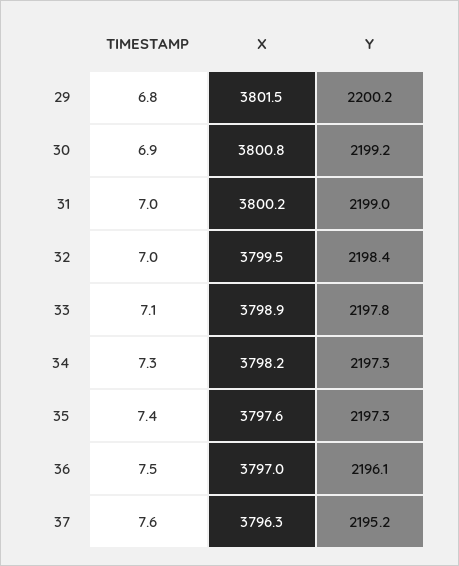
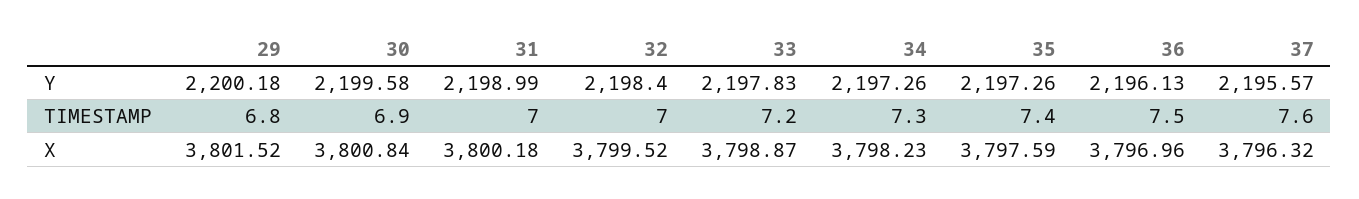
Y, 30: 2199.2 -> 2199.58
TIMESTAMP, 33: 7.1 -> 7.2
Y, 37: 2195.2 -> 2195.57

